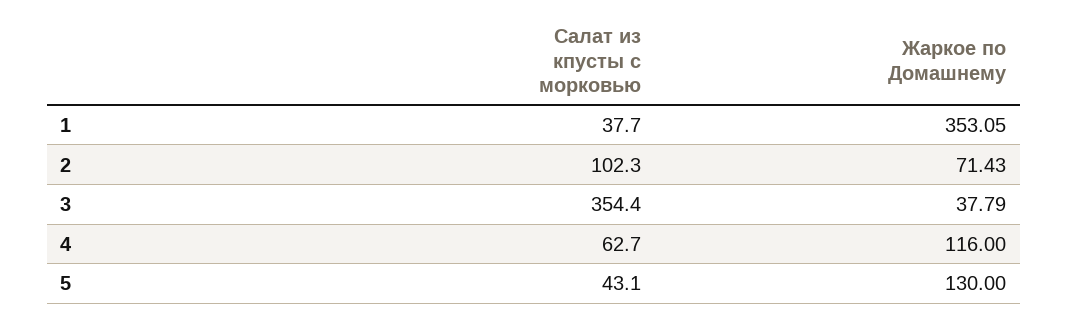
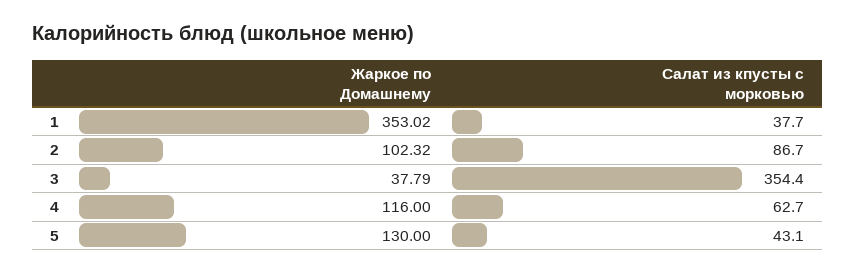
Жаркое по Домашнему, 1: 353.05 -> 353.02
Салат из кпусты с морковью, 2: 102.3 -> 86.7
Жаркое по Домашнему, 2: 71.43 -> 102.32

